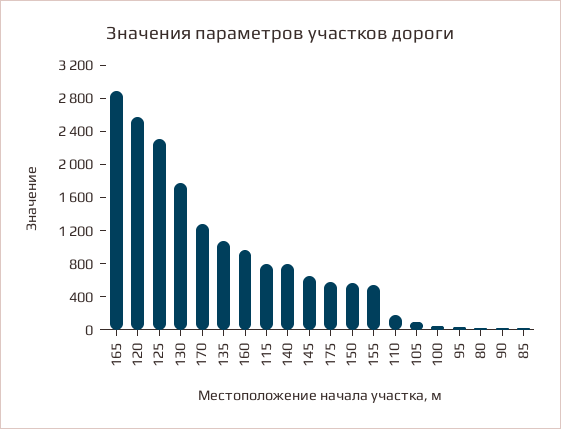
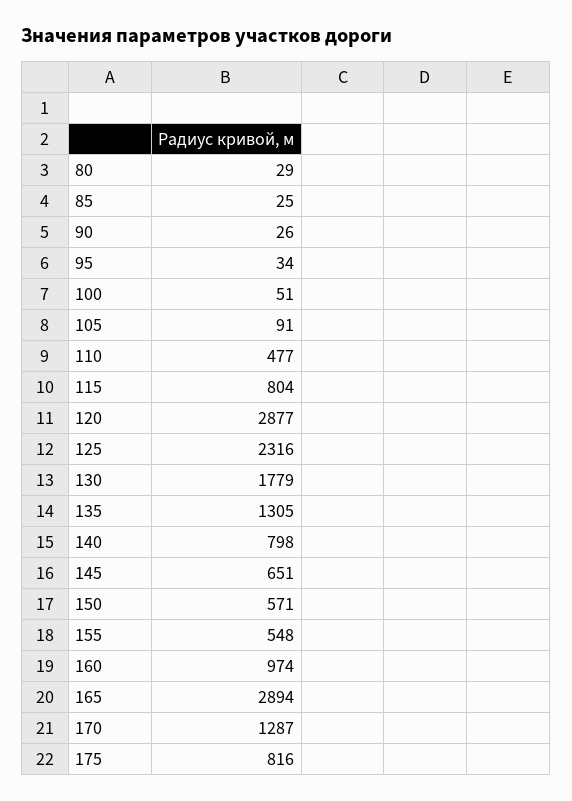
120: 2600 -> 2877
135: 1100 -> 1305
175: 600 -> 816
110: 200 -> 477

